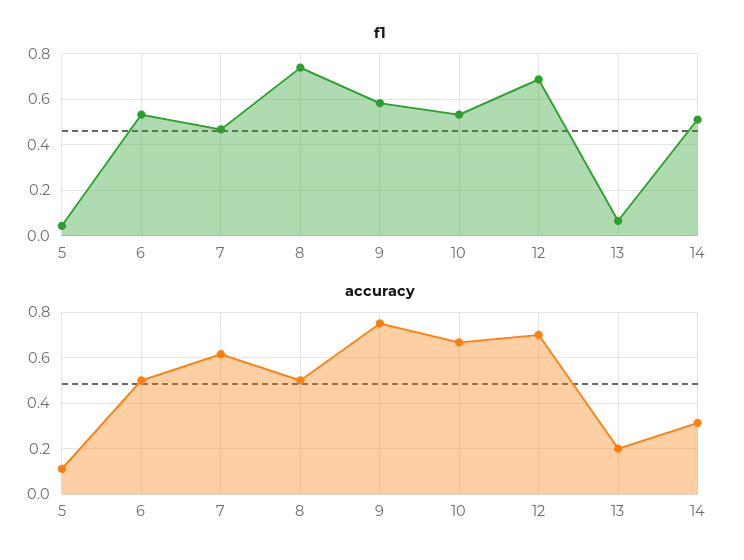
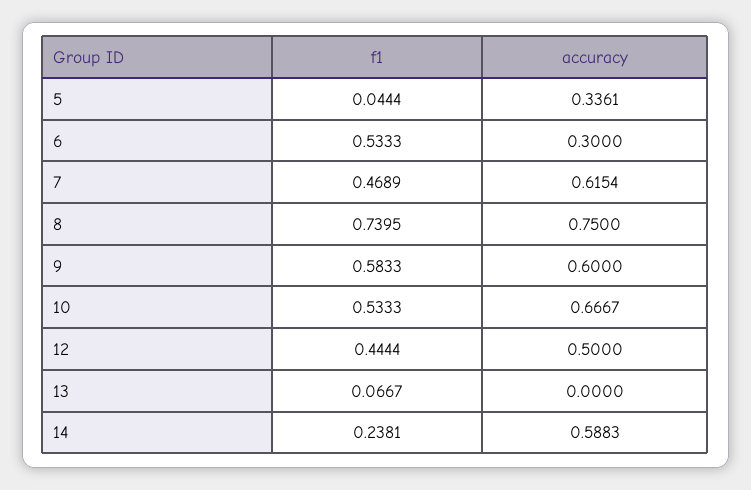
f1, 12: 0.7 -> 0.4444
f1, 14: 0.5 -> 0.2381
accuracy, 5: 0.1 -> 0.3361
accuracy, 6: 0.5 -> 0.3
accuracy, 8: 0.5 -> 0.75
accuracy, 9: 0.75 -> 0.6
accuracy, 12: 0.7 -> 0.5
accuracy, 13: 0.2 -> 0
accuracy, 14: 0.3 -> 0.5883

